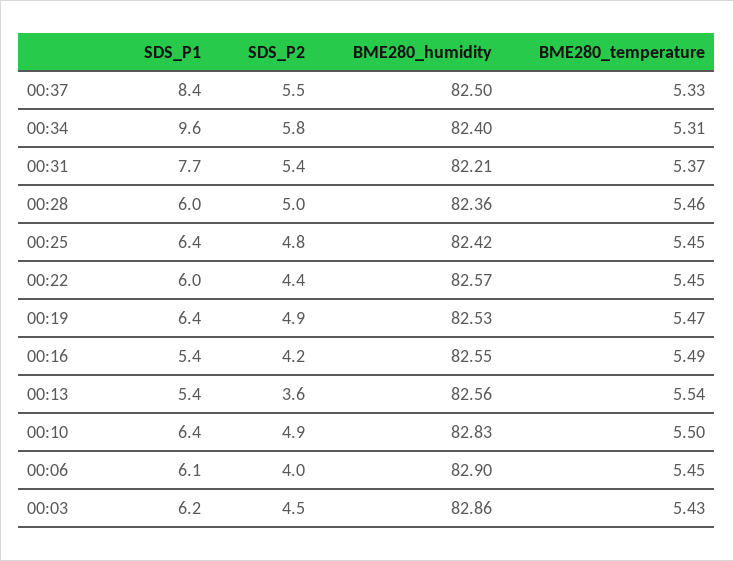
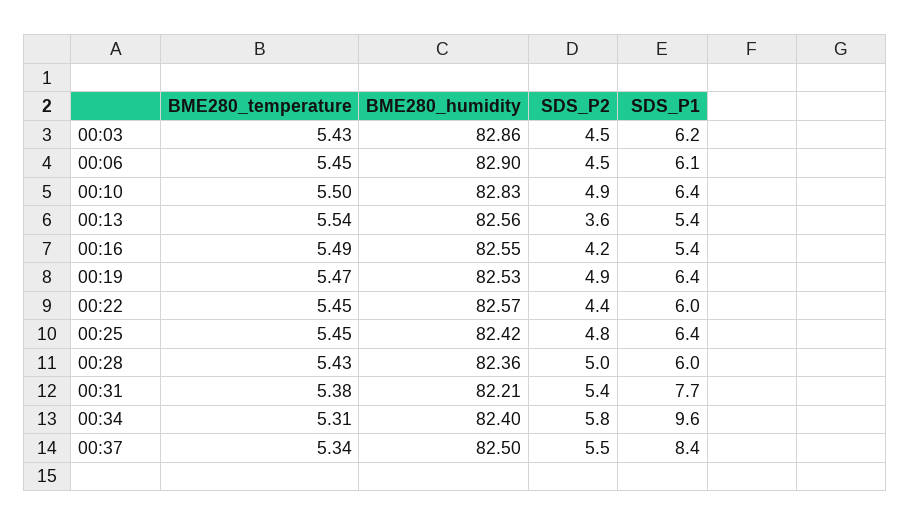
BME280_temperature, 00:37: 5.33 -> 5.34
BME280_temperature, 00:31: 5.37 -> 5.38
BME280_temperature, 00:28: 5.46 -> 5.43
SDS_P2, 00:06: 4 -> 4.5

